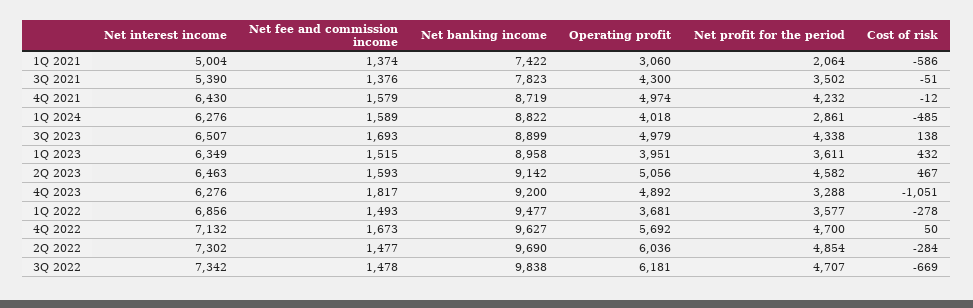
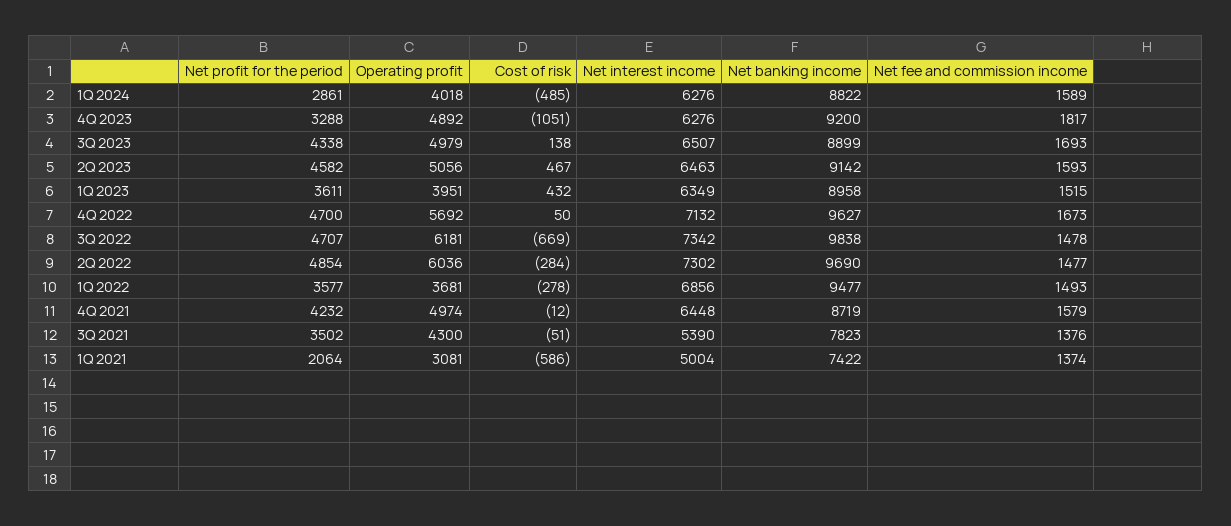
Operating profit, 1Q 2021: 3060 -> 3081
Net interest income, 4Q 2021: 6430 -> 6448

